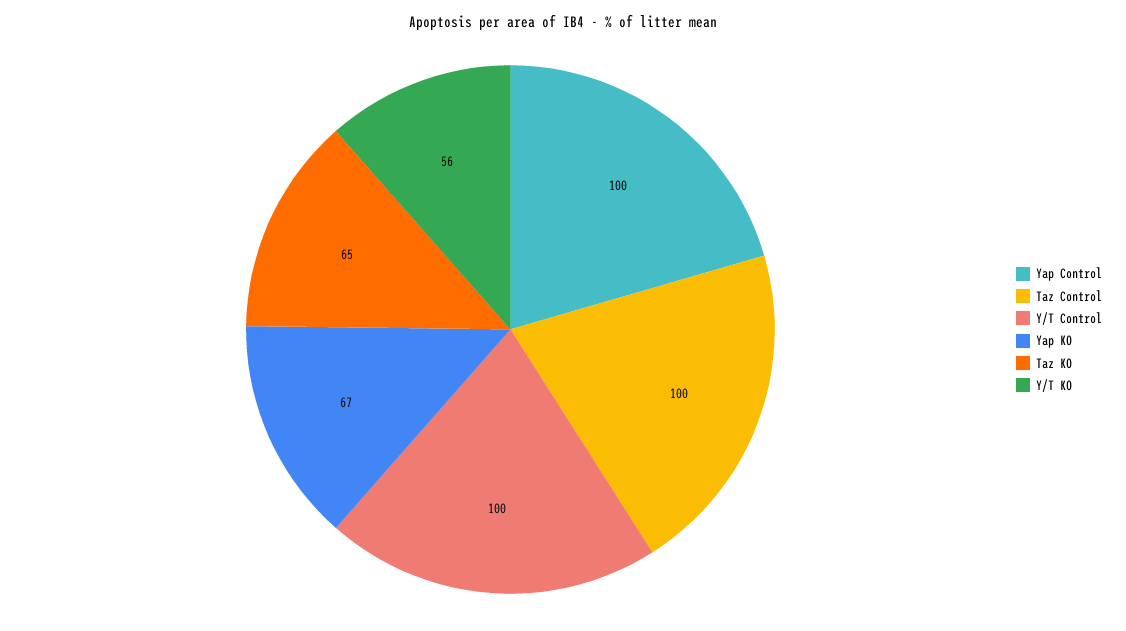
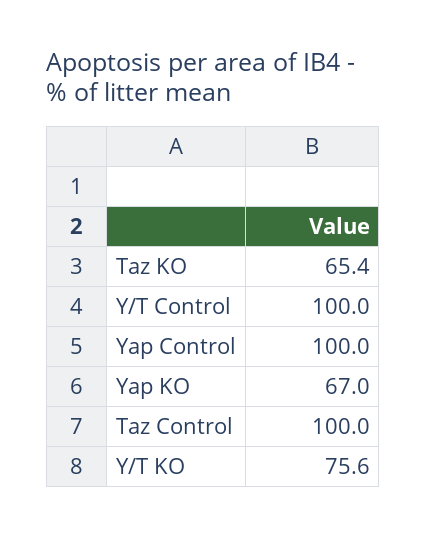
Y/T KO: 56 -> 75.6

